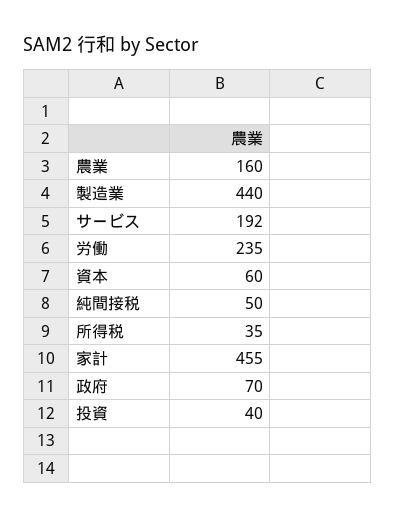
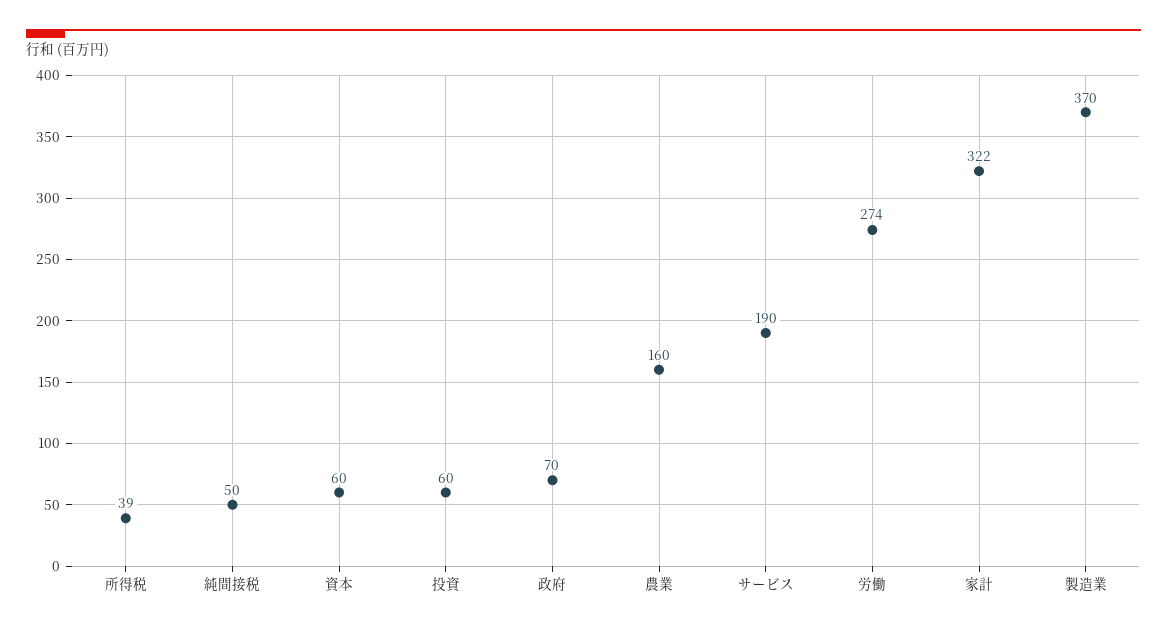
製造業: 440 -> 370
サービス: 192 -> 190
労働: 235 -> 274
所得税: 35 -> 39
家計: 455 -> 322
投資: 40 -> 60

